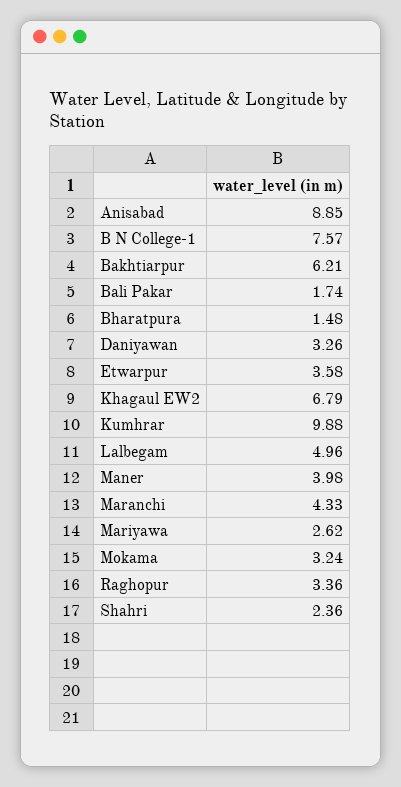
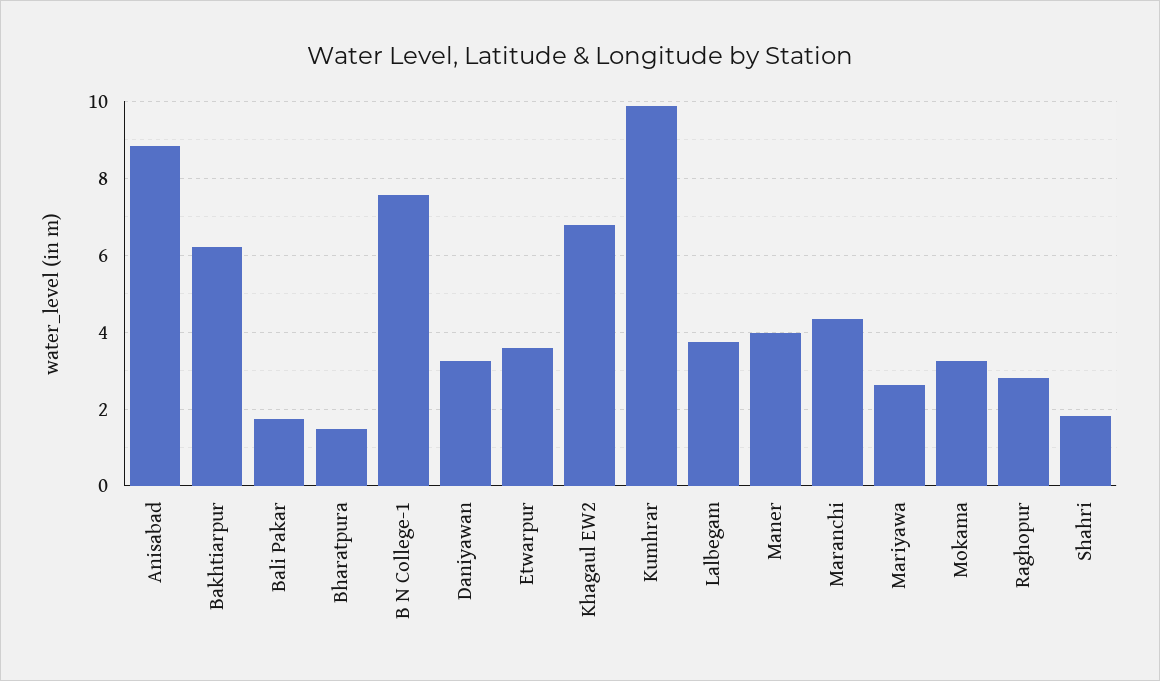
Lalbegam: 4.96 -> 3.8
Raghopur: 3.36 -> 2.8
Shahri: 2.36 -> 1.8

